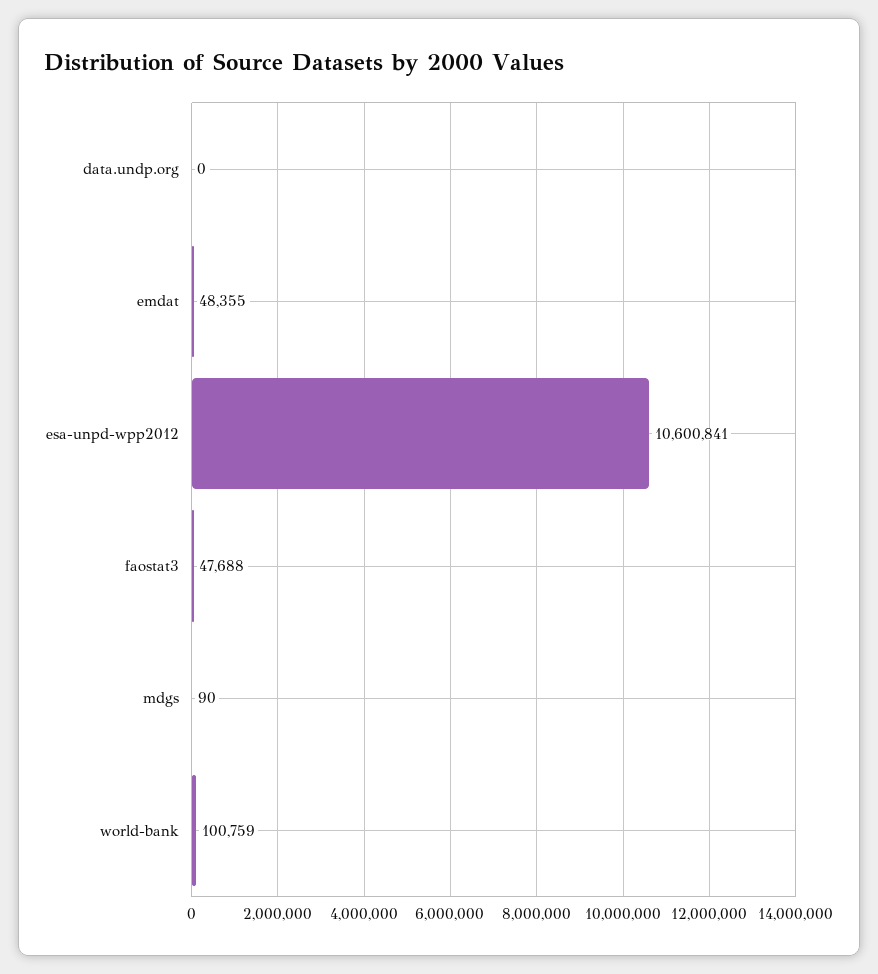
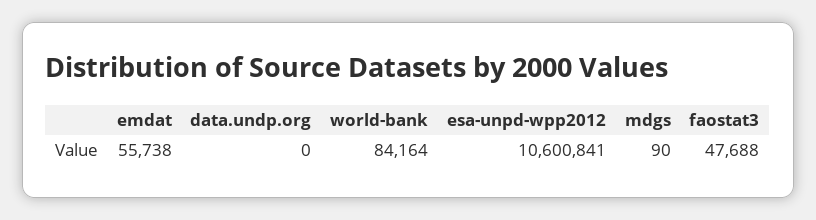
emdat: 48355 -> 55738
world-bank: 100759 -> 84164

